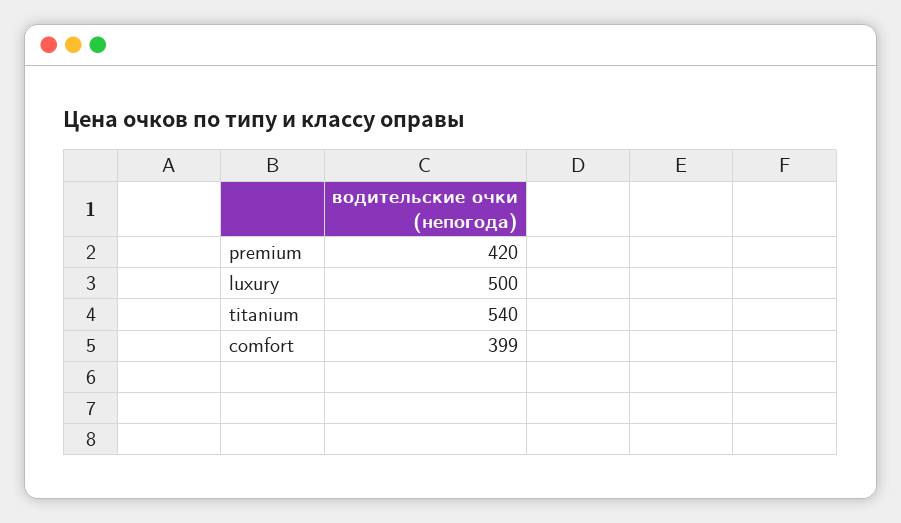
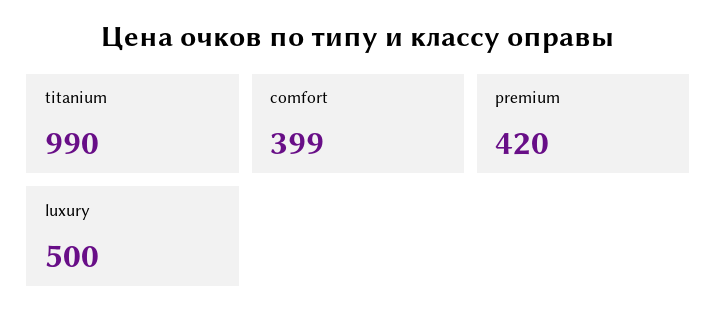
titanium: 540 -> 990

